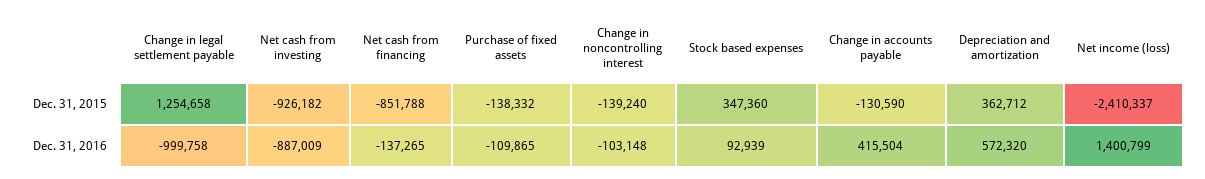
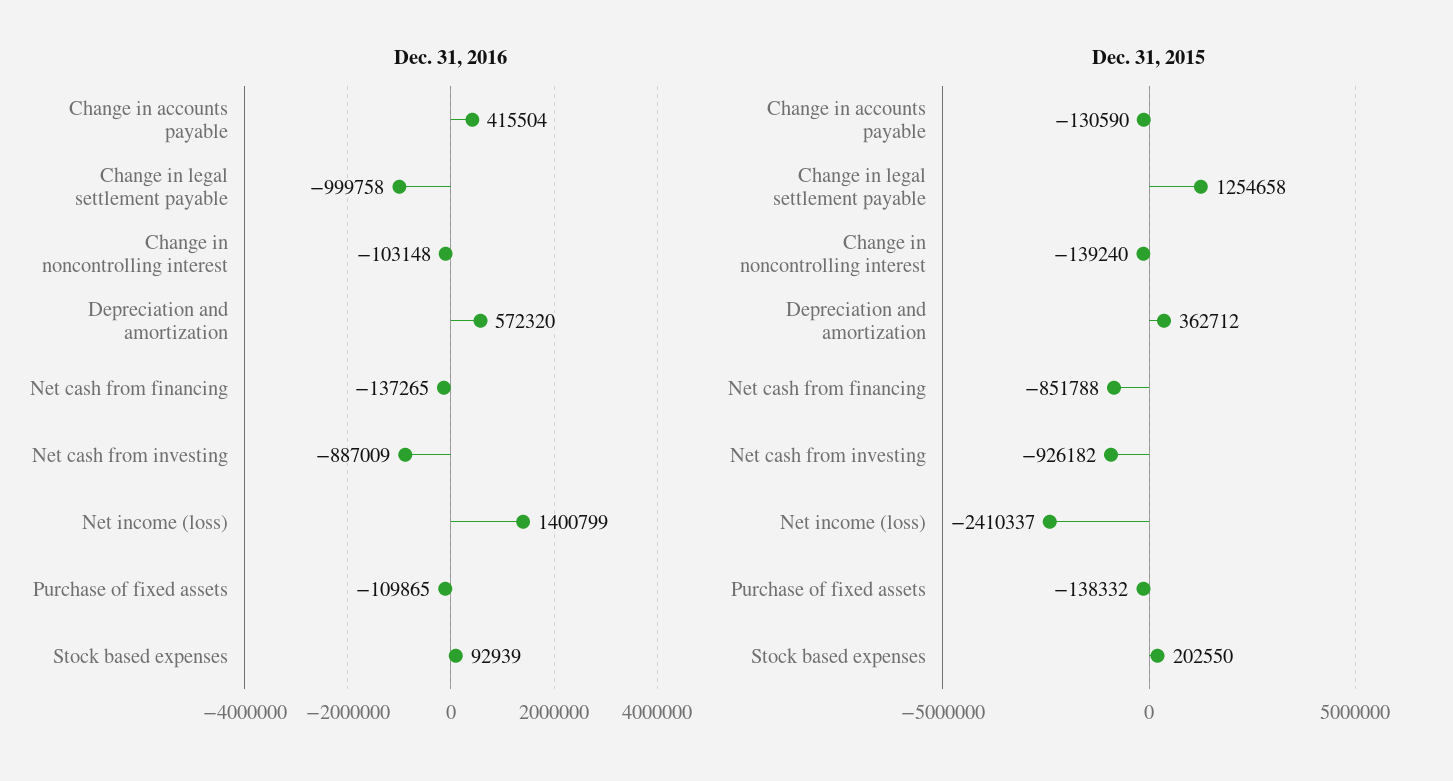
Dec. 31, 2015, Stock based expenses: 347360 -> 202550

